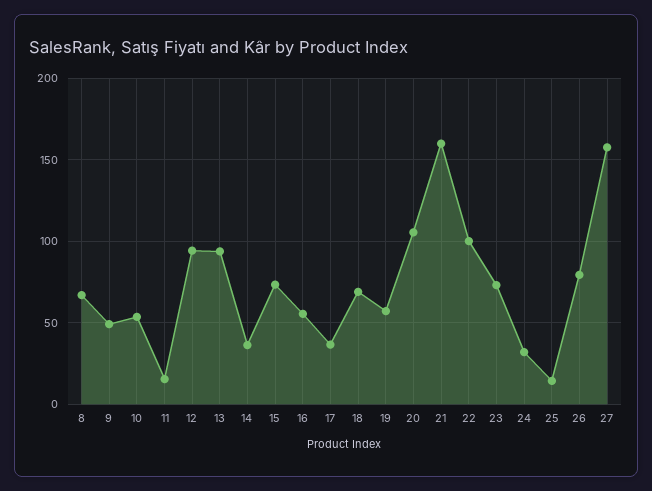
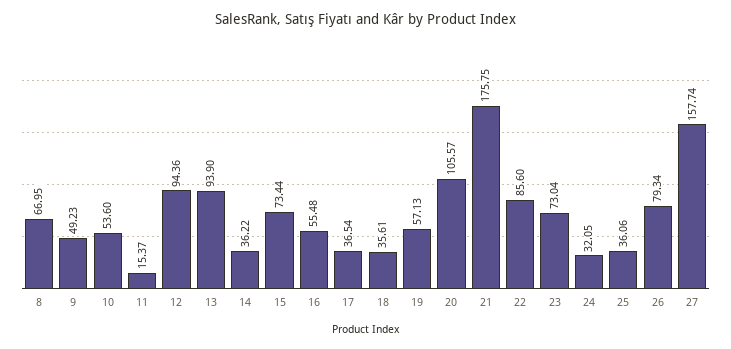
18: 70 -> 35.61
21: 160 -> 175.75
22: 100 -> 85.6
25: 15 -> 36.06

